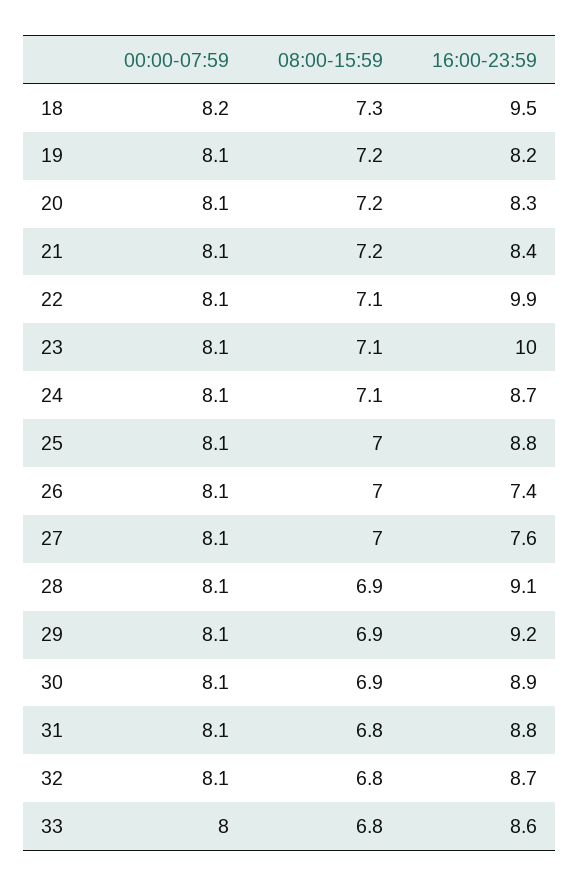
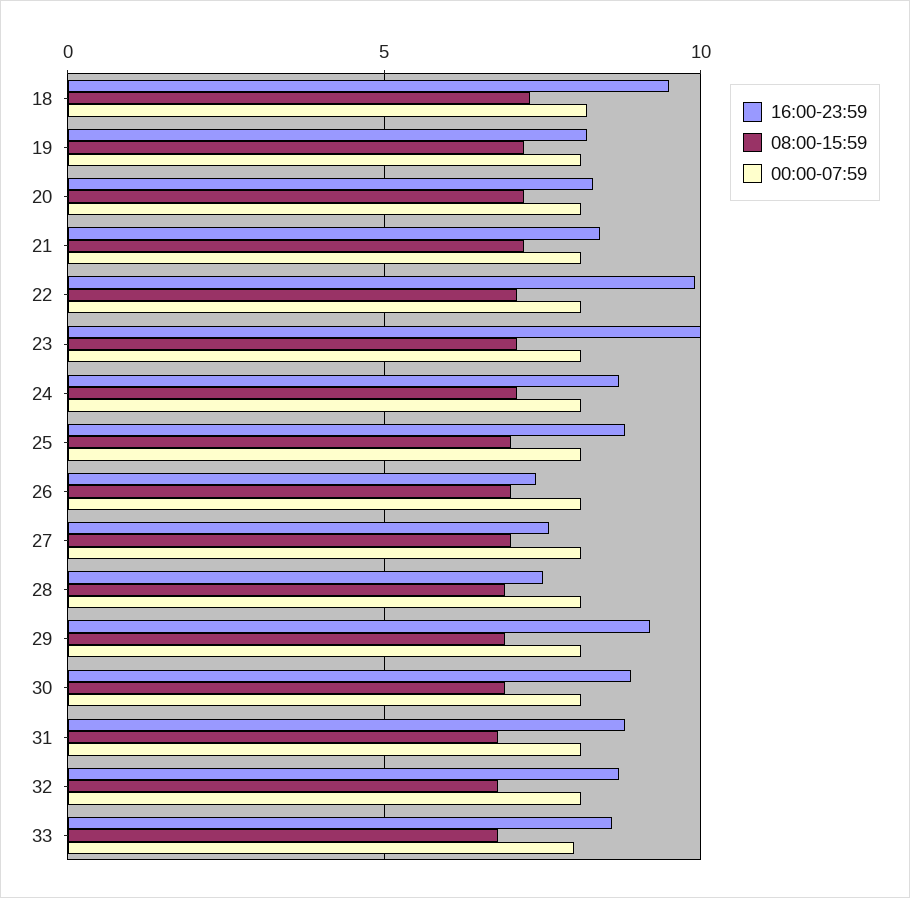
16:00-23:59, 28: 9.1 -> 7.5

